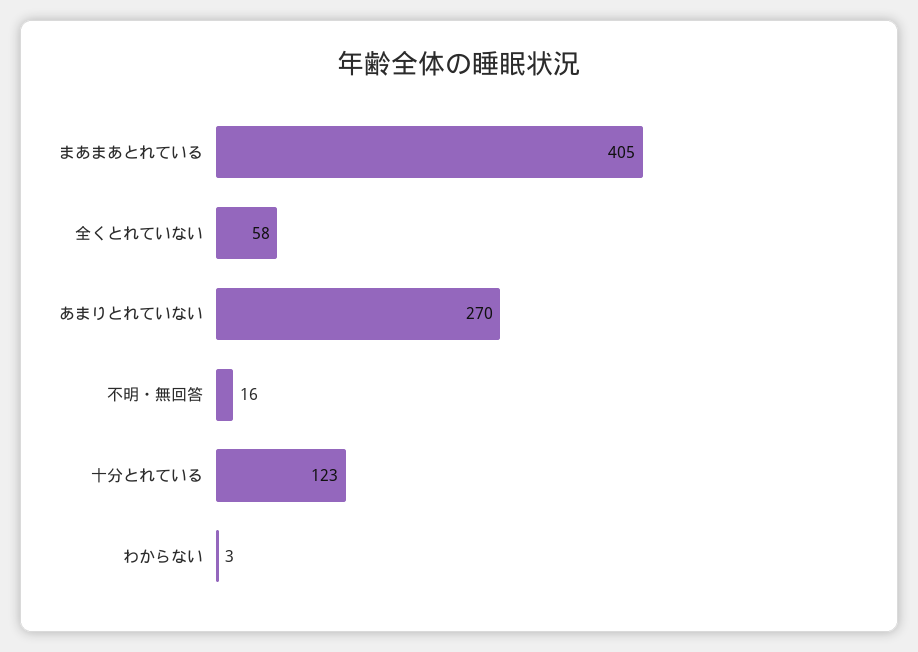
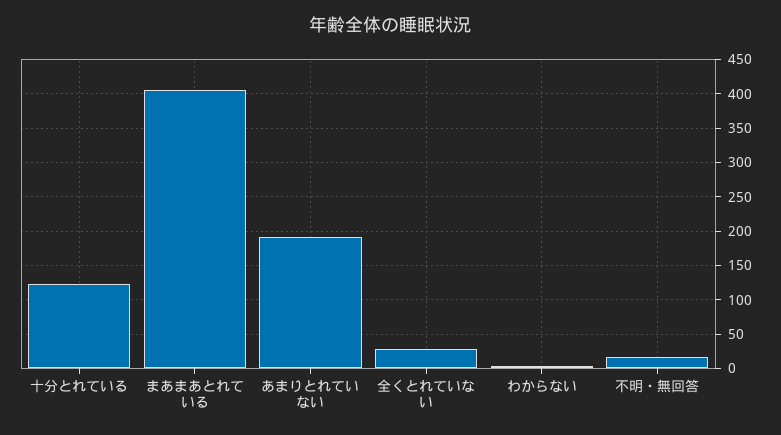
全くとれていない: 58 -> 30
あまりとれていない: 270 -> 190

